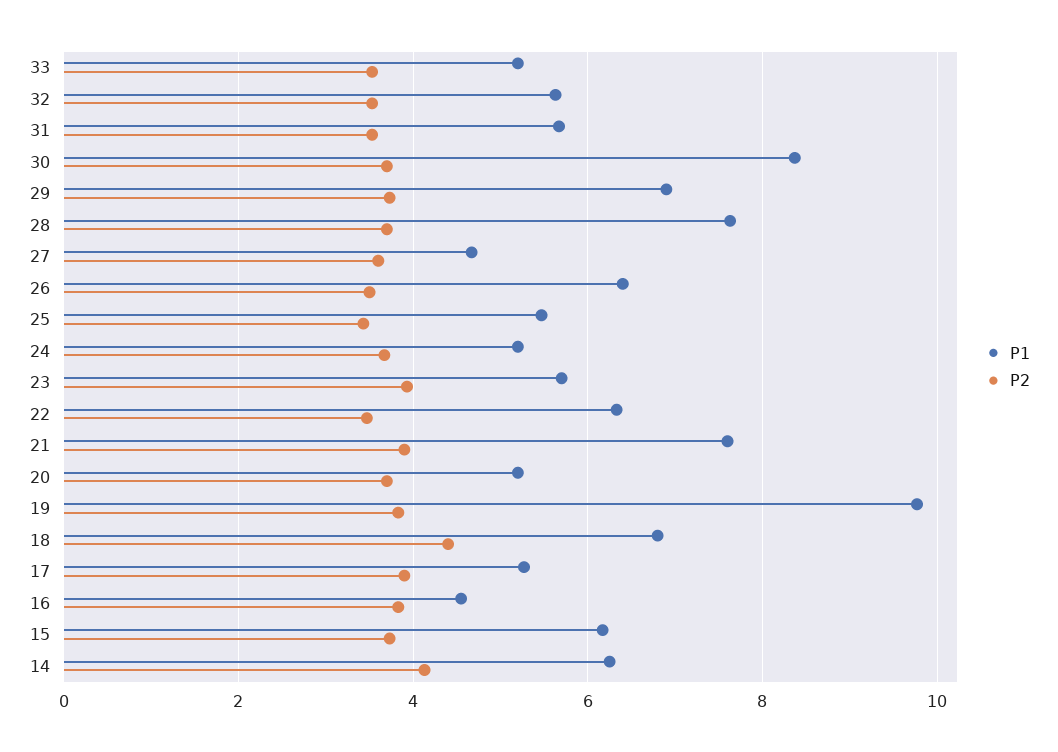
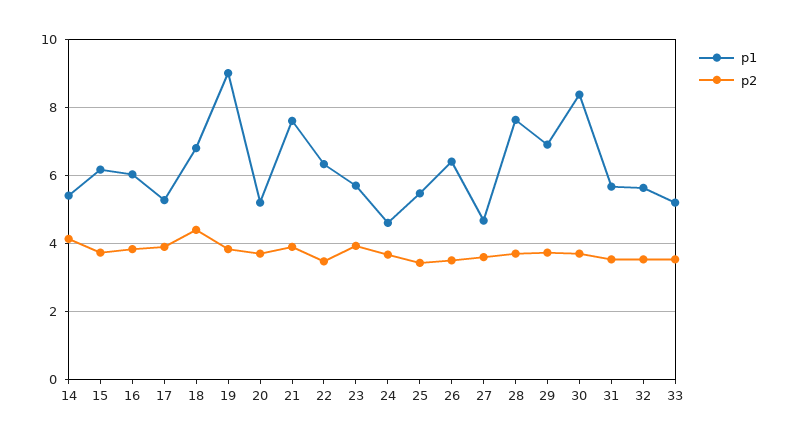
P1, 24: 5.2 -> 4.6
P1, 19: 9.8 -> 9
P1, 16: 4.6 -> 6
P1, 14: 6.2 -> 5.4

